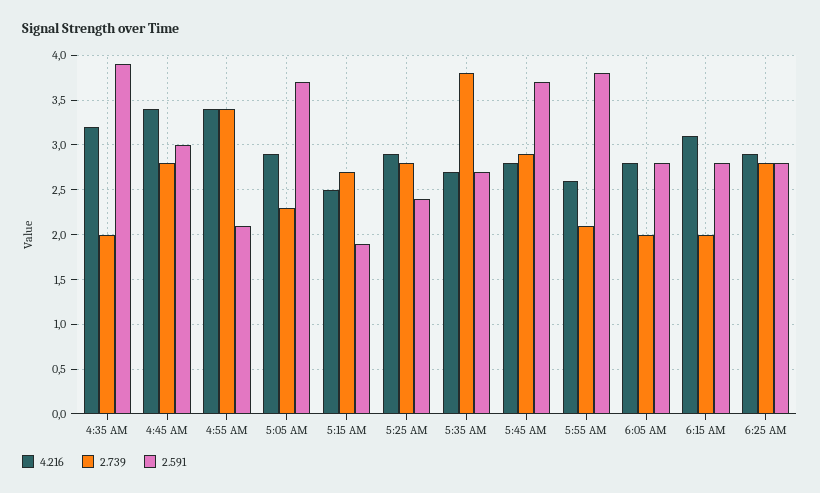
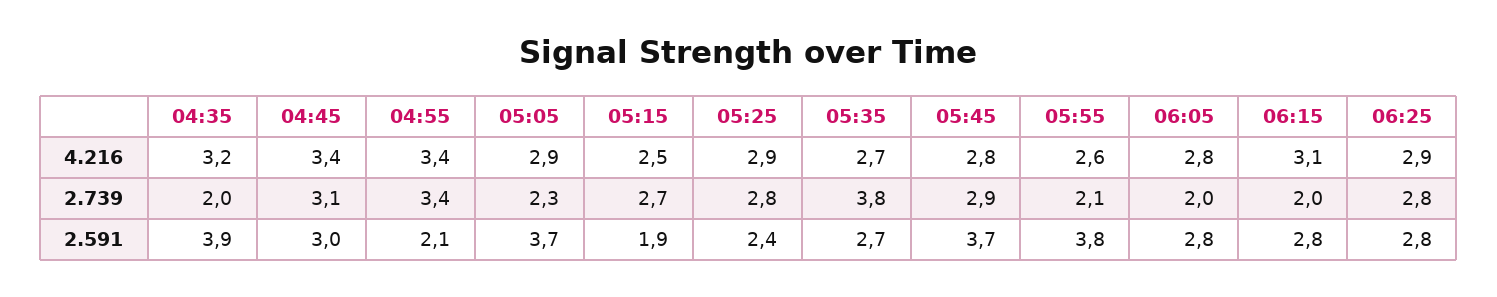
2.739, 4:45 AM: 2.8 -> 3.1

